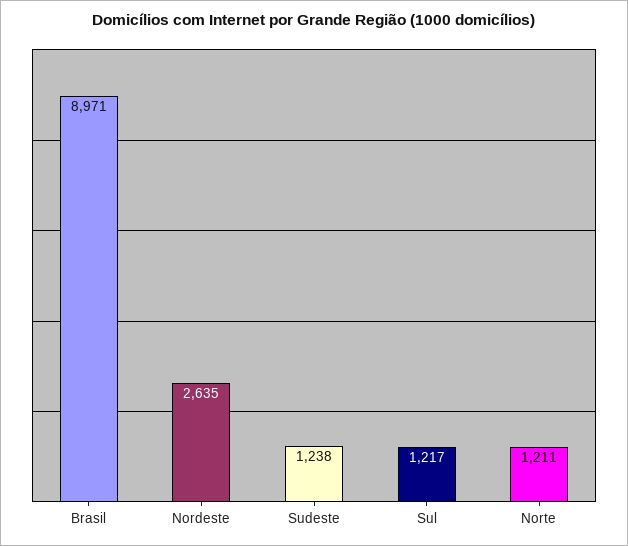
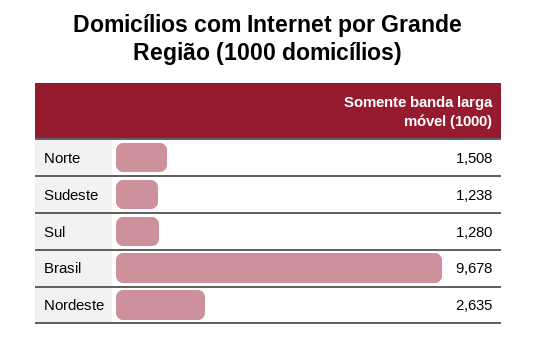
Brasil: 8971 -> 9678
Sul: 1217 -> 1280
Norte: 1211 -> 1508

